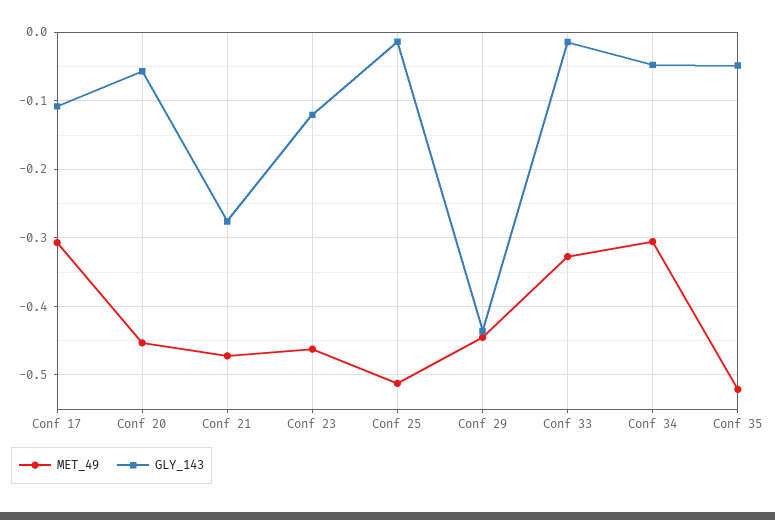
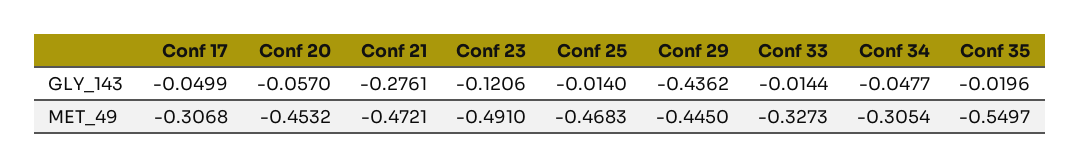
GLY_143, Conf 17: -0.11 -> -0.0499
MET_49, Conf 23: -0.46 -> -0.491
MET_49, Conf 25: -0.51 -> -0.4683
MET_49, Conf 35: -0.52 -> -0.5497
GLY_143, Conf 35: -0.05 -> -0.0196

